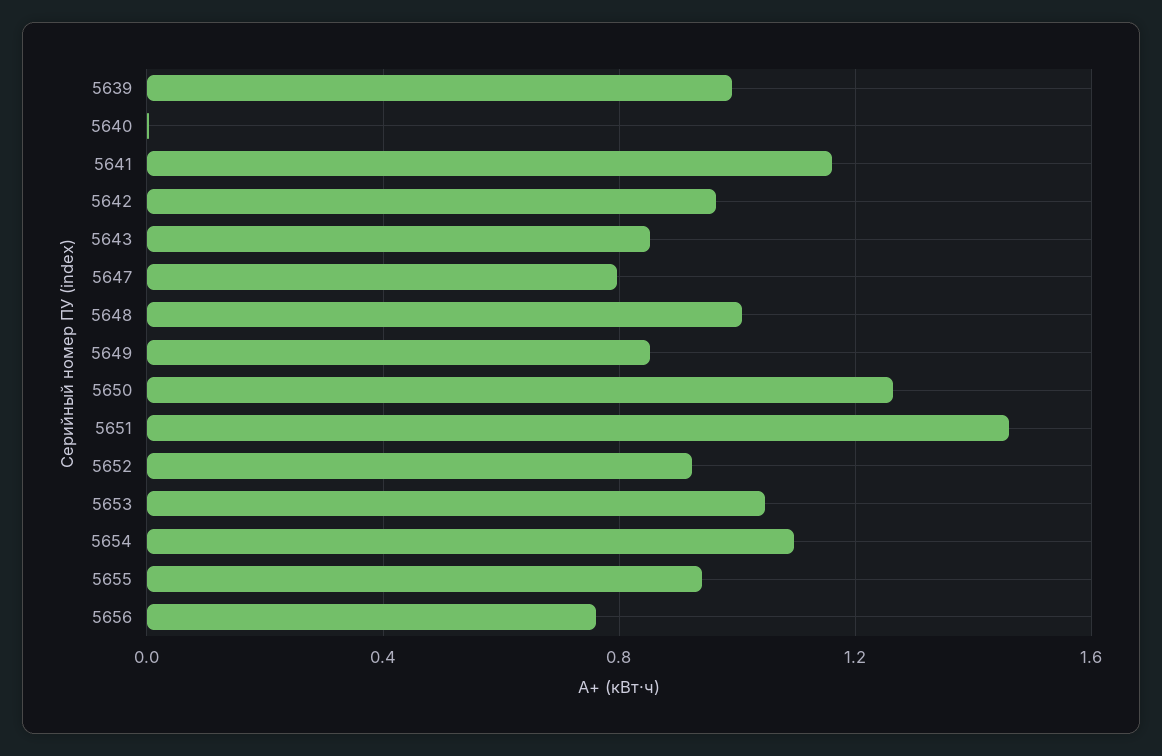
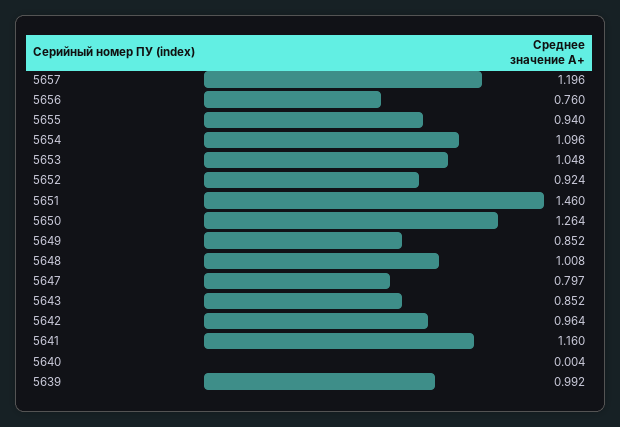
5657: none -> 1.196

